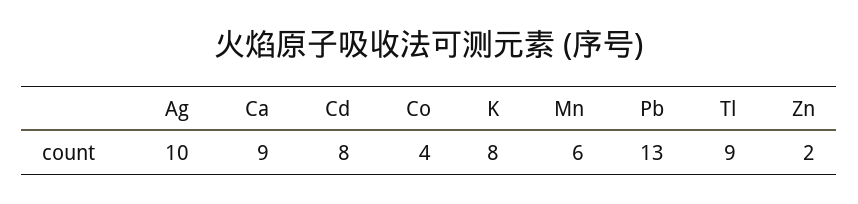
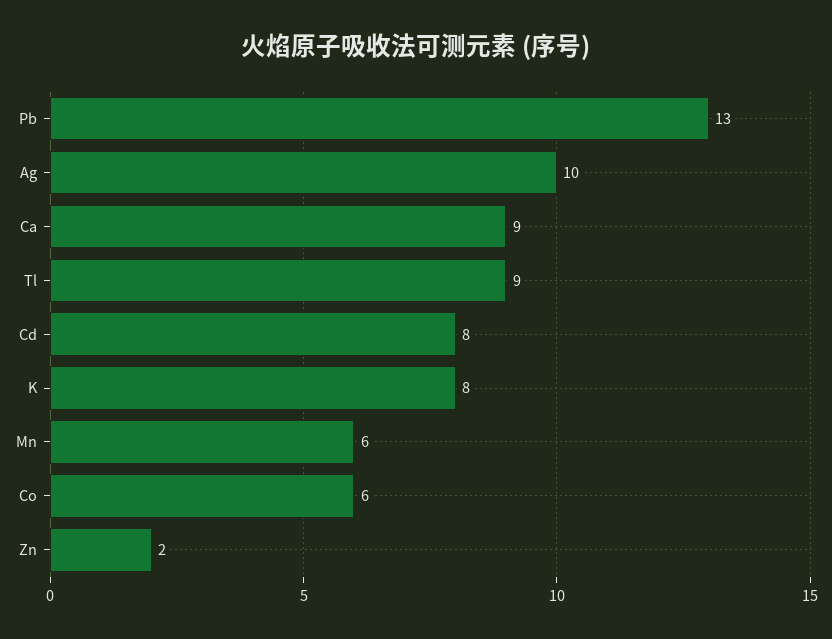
Co: 4 -> 6

